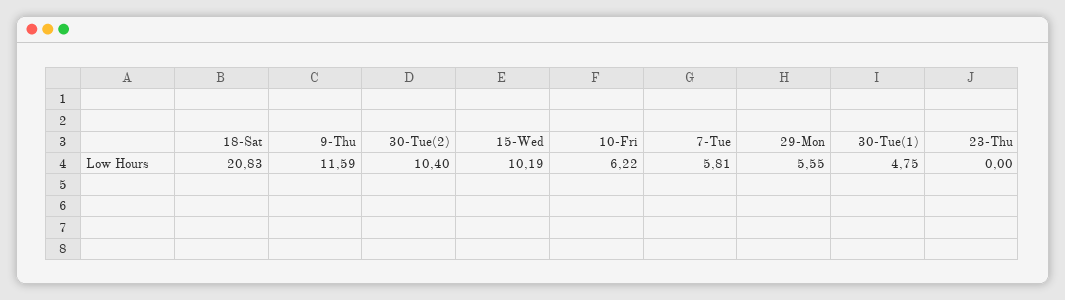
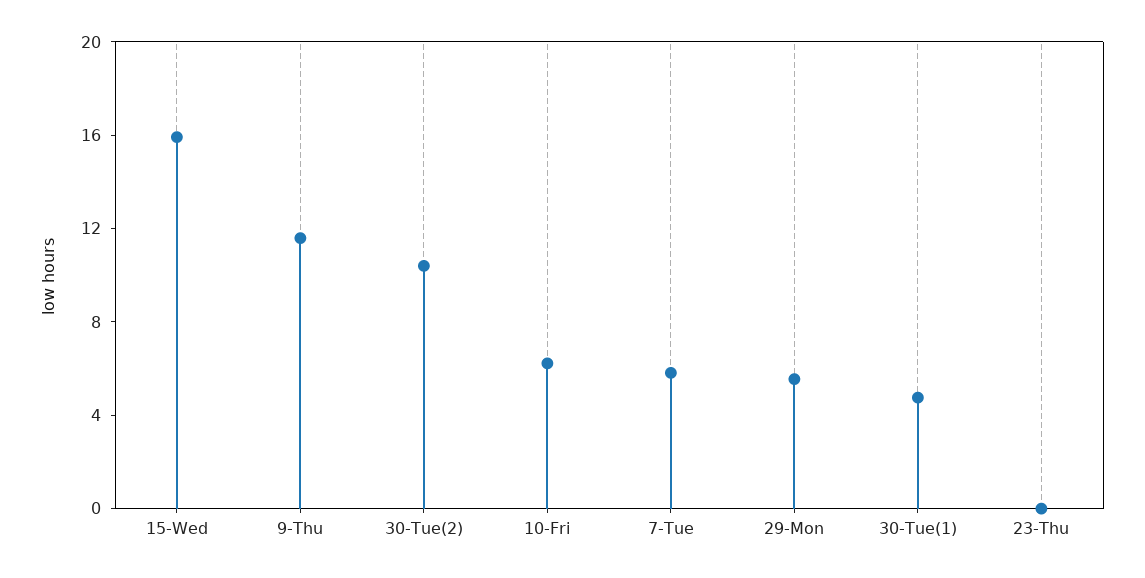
18-Sat: 20.83 -> none
15-Wed: 10.19 -> 16

